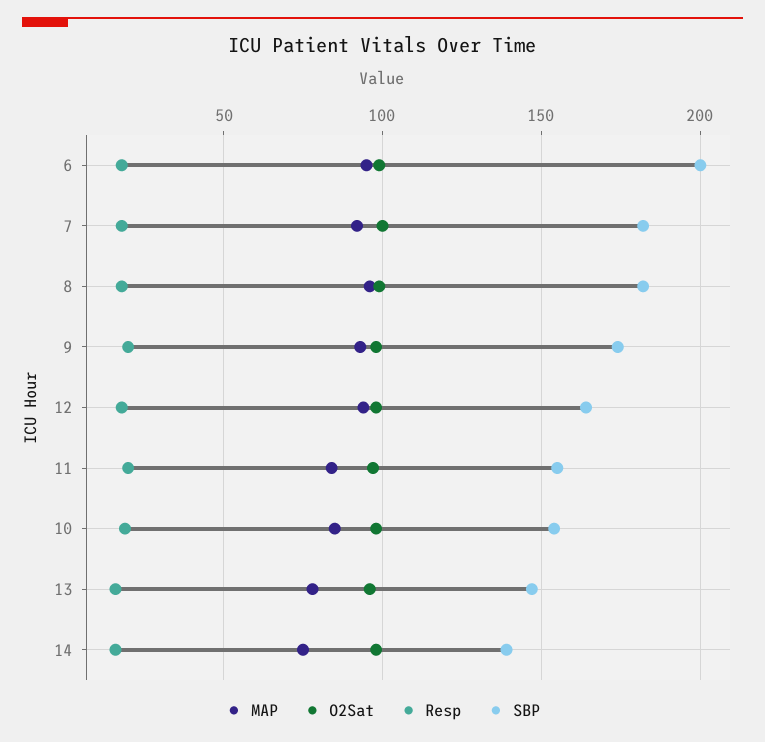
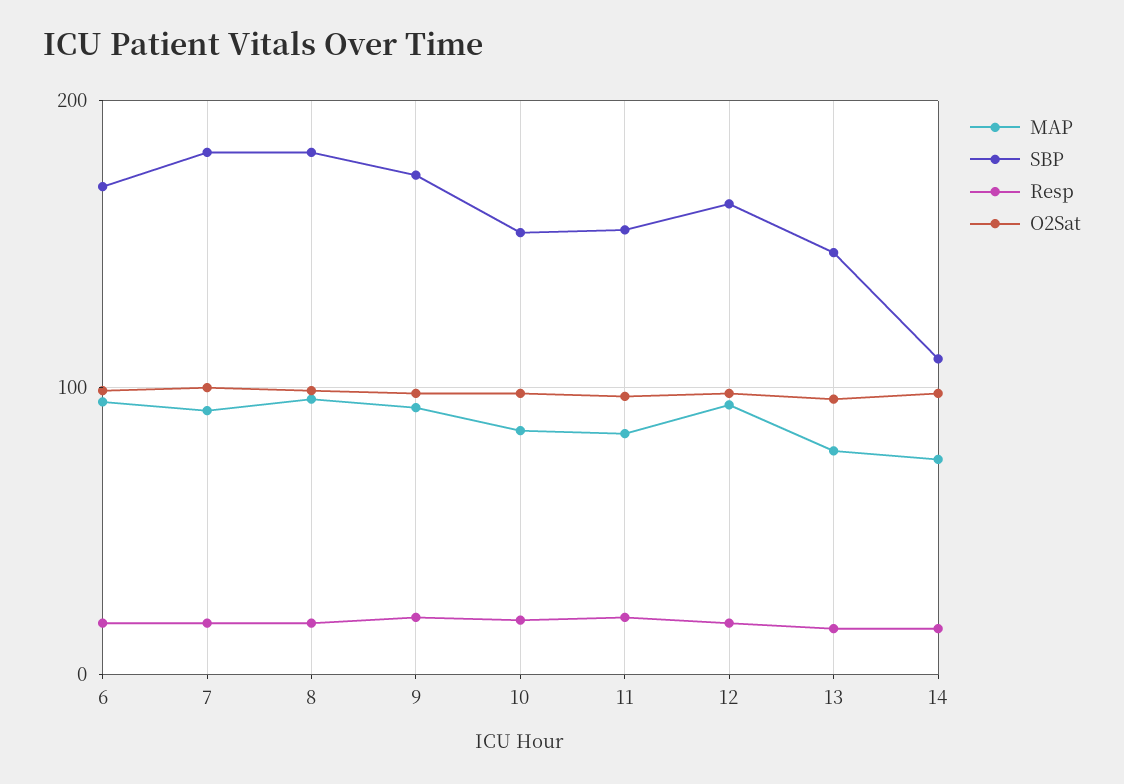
SBP, 6: 200 -> 170
SBP, 14: 140 -> 110

